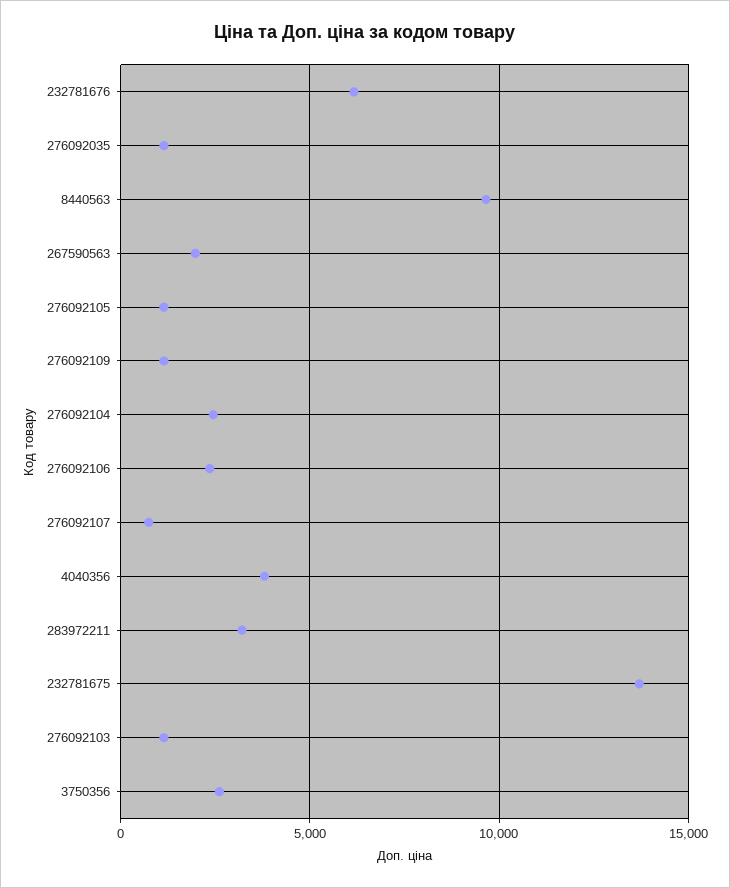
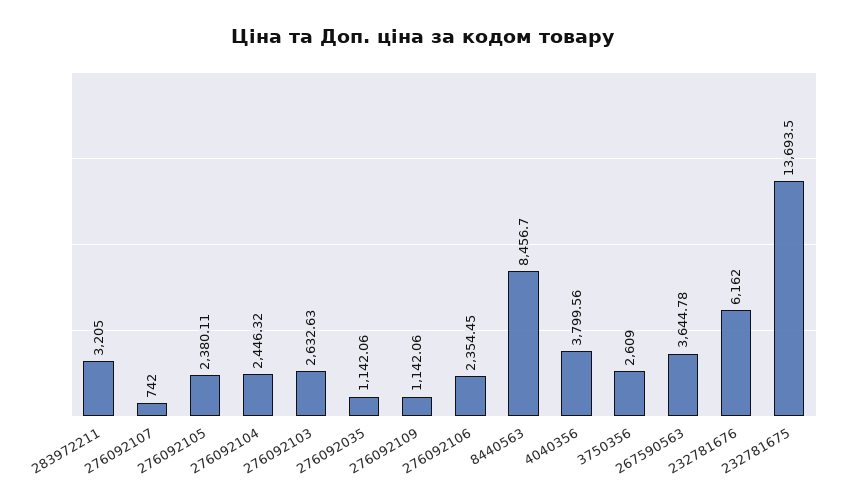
8440563: 9500 -> 8456.7
267590563: 2000 -> 3644.78
276092105: 1000 -> 2380.11
276092103: 1000 -> 2632.63

